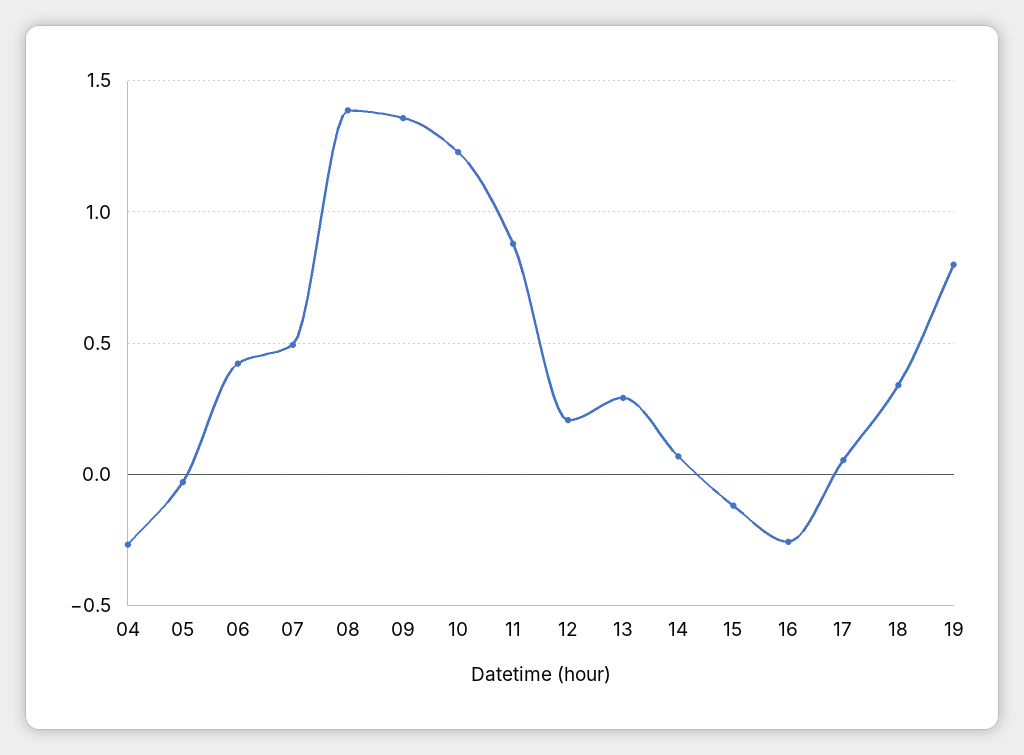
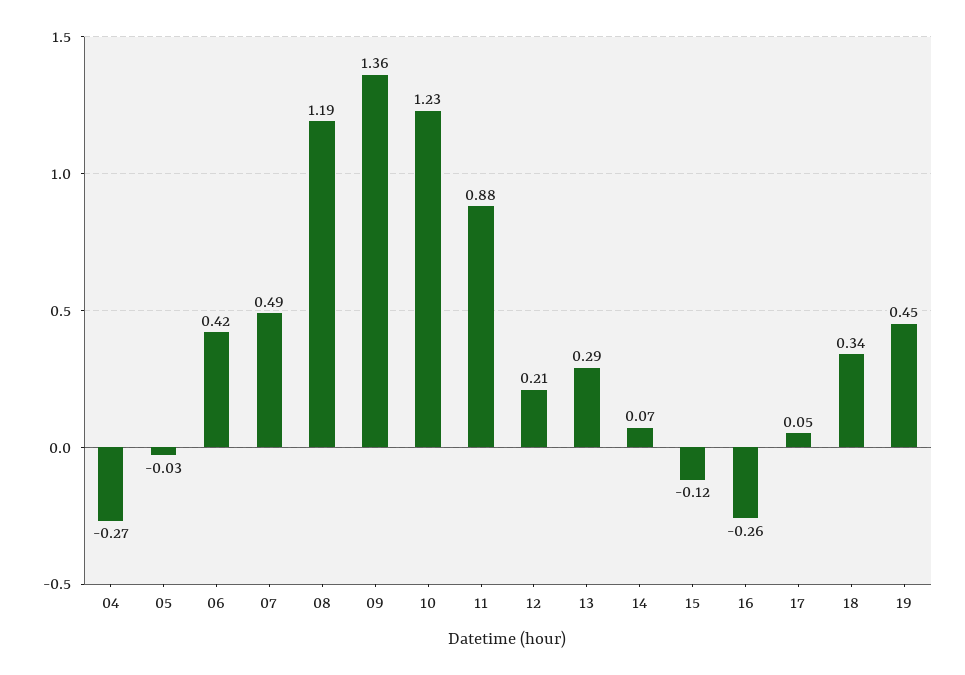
08: 1.4 -> 1.19
19: 0.8 -> 0.45

